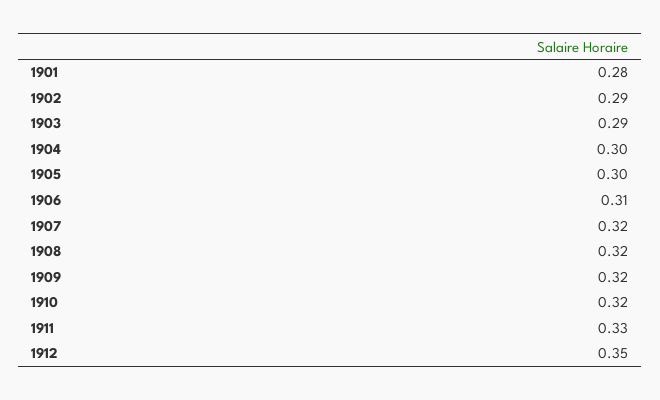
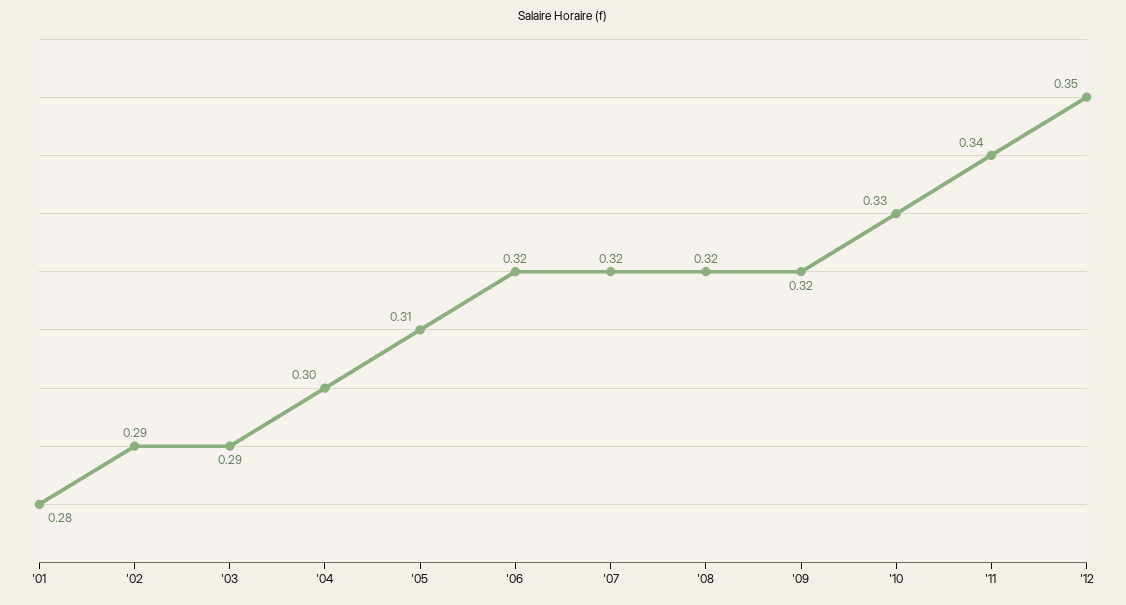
1905: 0.3 -> 0.31
1906: 0.31 -> 0.32
1910: 0.32 -> 0.33
1911: 0.33 -> 0.34

